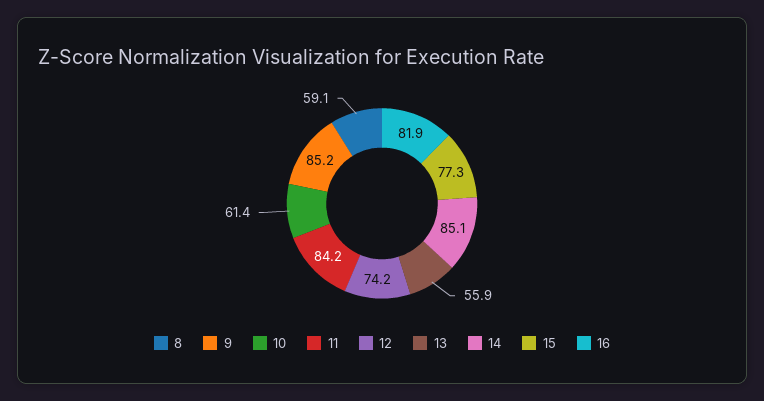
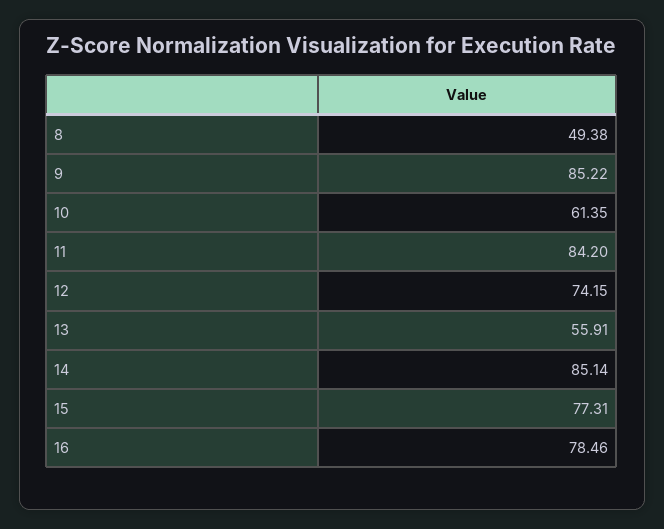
8: 59.1 -> 49.38
16: 81.9 -> 78.46

